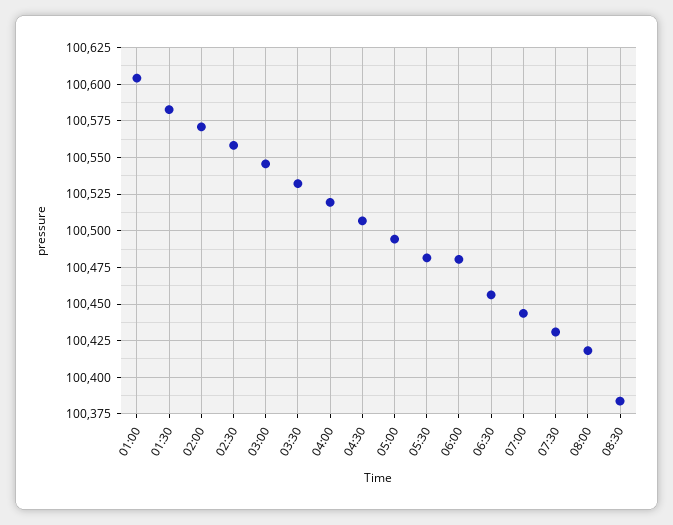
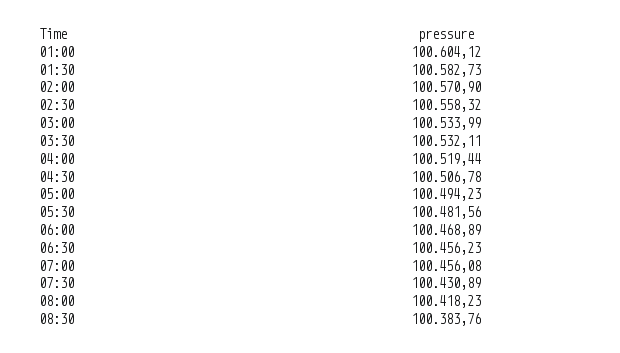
03:00: 100545 -> 100533.99
06:00: 100480 -> 100468.89
07:00: 100445 -> 100456.08

